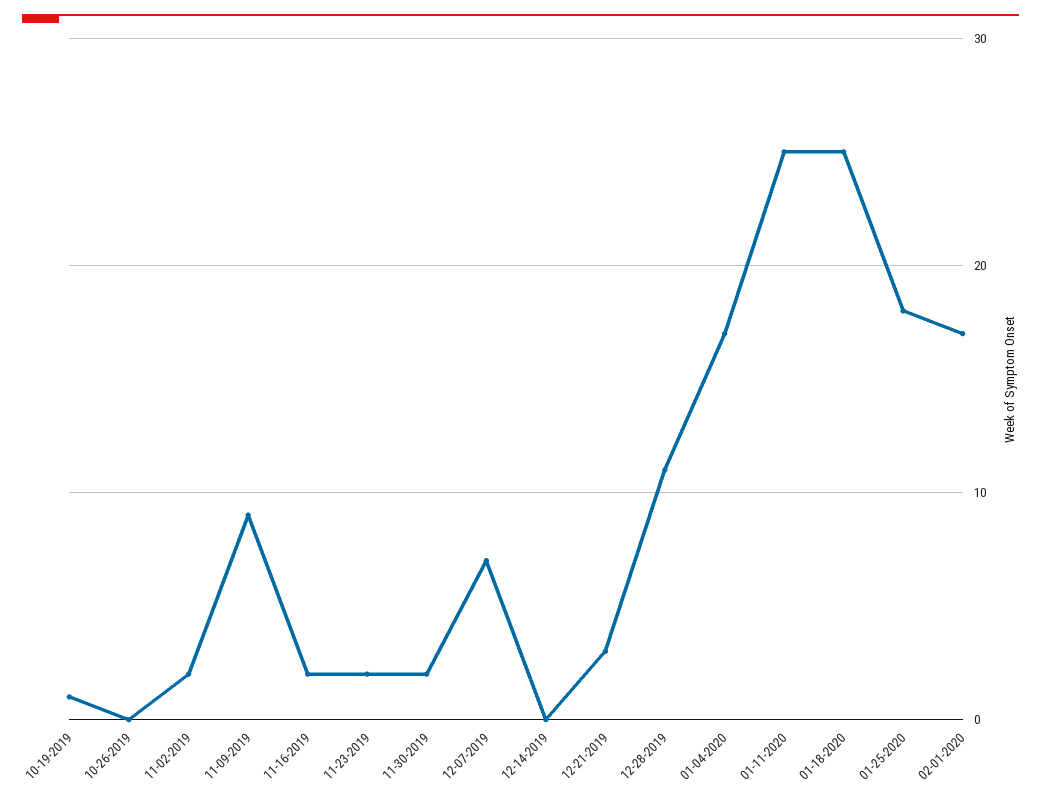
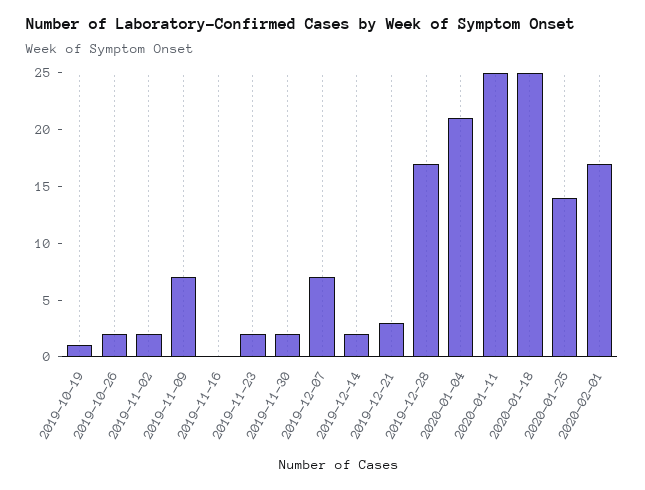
10-26-2019: 0 -> 2
11-09-2019: 9 -> 7
11-16-2019: 2 -> 0
12-14-2019: 0 -> 2
12-28-2019: 11 -> 17
01-04-2020: 17 -> 21
01-25-2020: 18 -> 14

